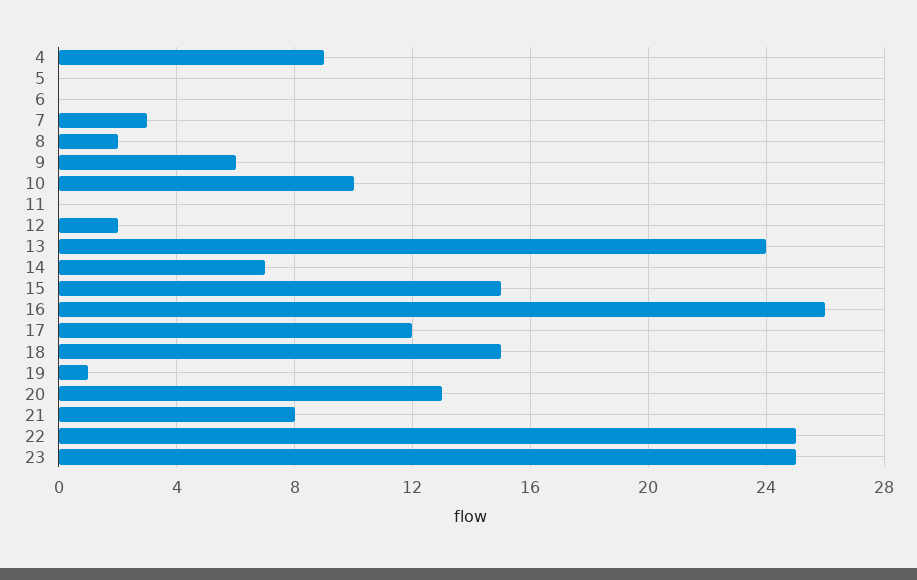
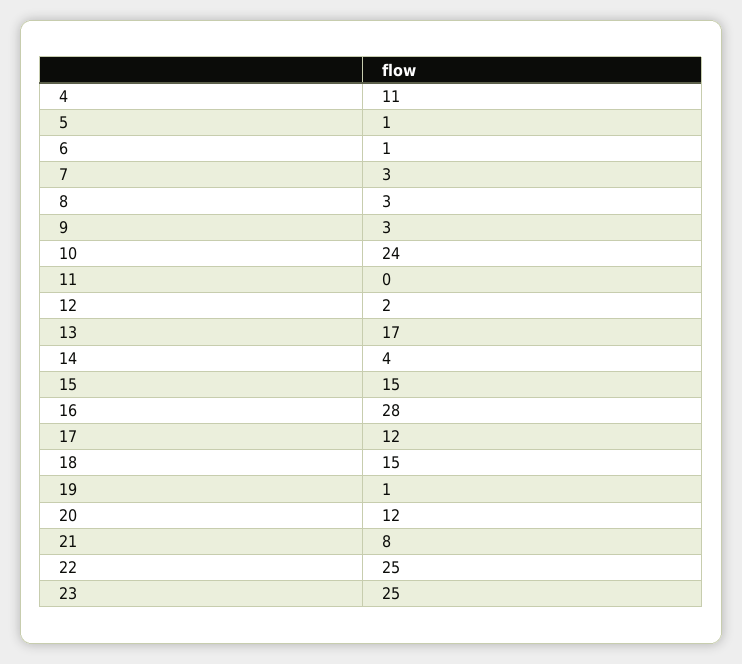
4: 9 -> 11
5: 0 -> 1
6: 0 -> 1
8: 2 -> 3
9: 6 -> 3
10: 10 -> 24
13: 24 -> 17
14: 7 -> 4
16: 26 -> 28
20: 13 -> 12

